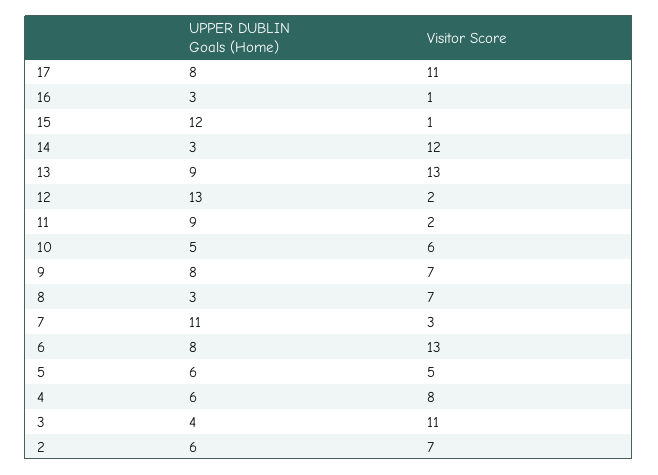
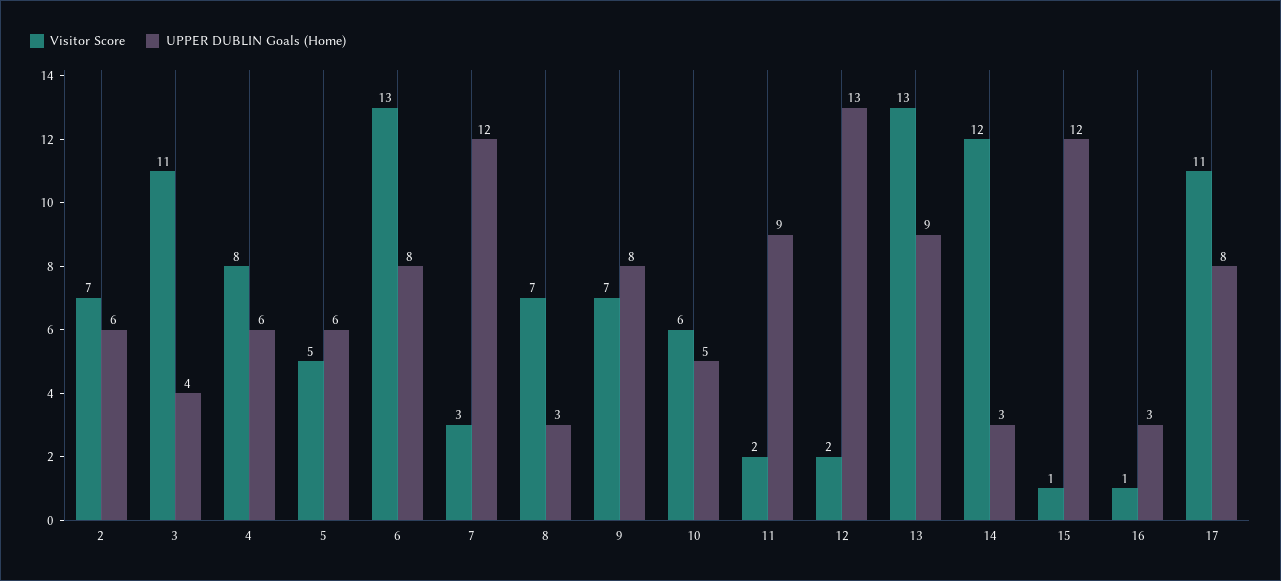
UPPER DUBLIN Goals (Home), 7: 11 -> 12

